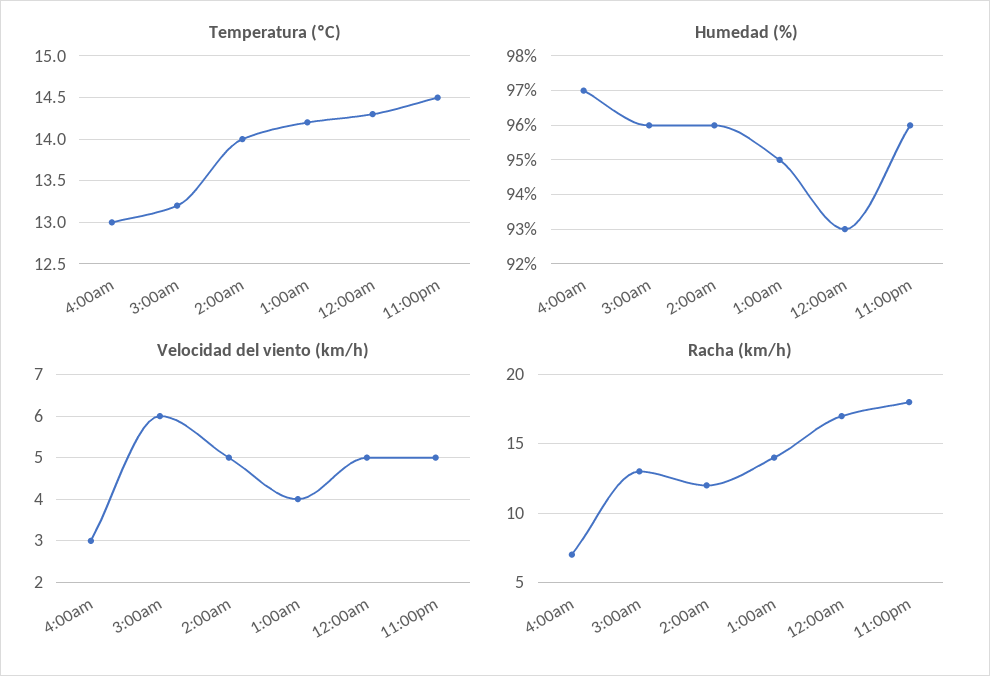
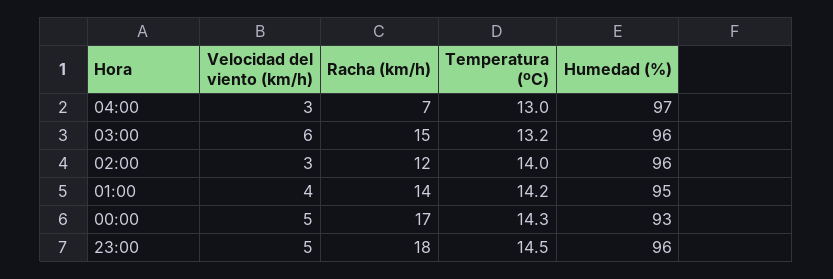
Velocidad del viento (km/h), 2:00am: 5 -> 3
Racha (km/h), 3:00am: 13 -> 15

